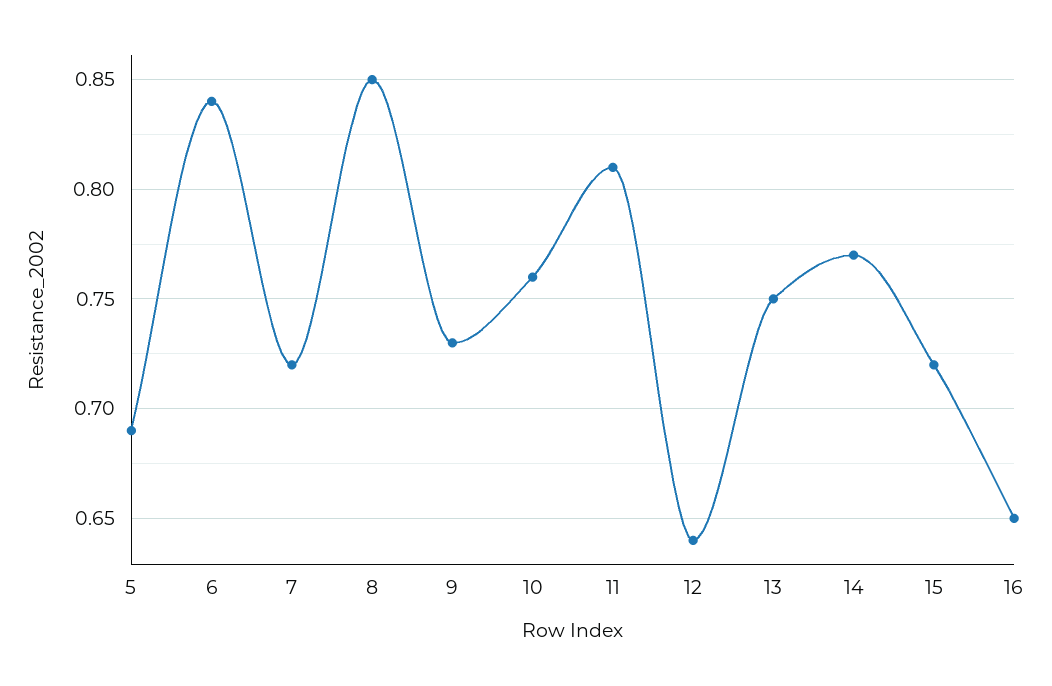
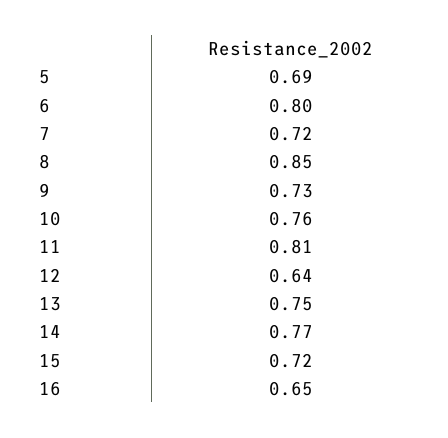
6: 0.84 -> 0.8

